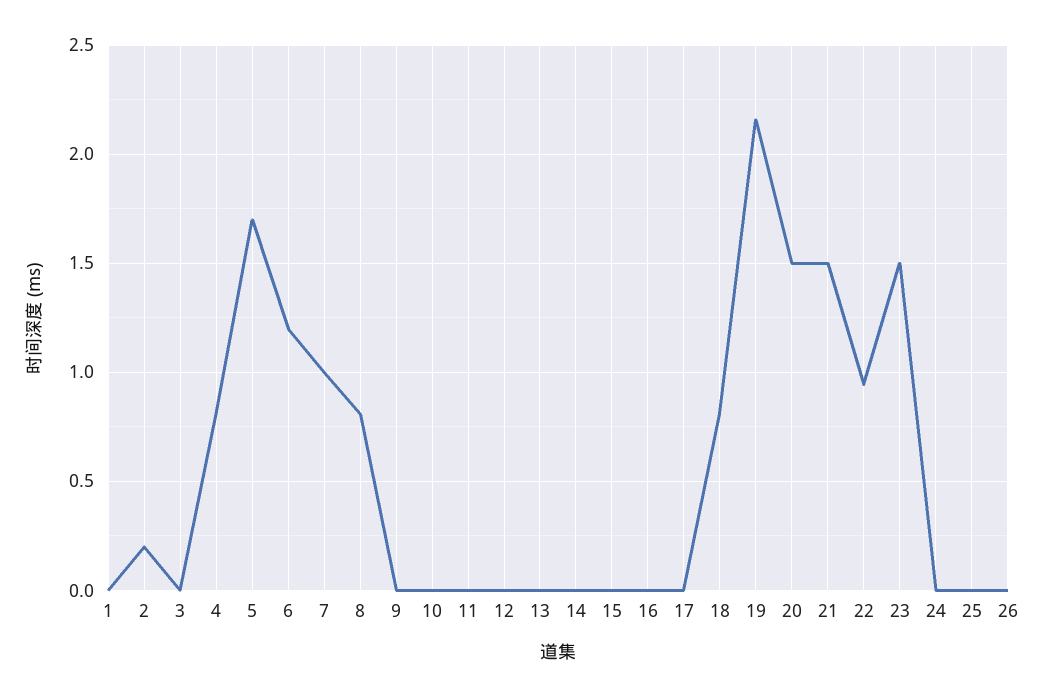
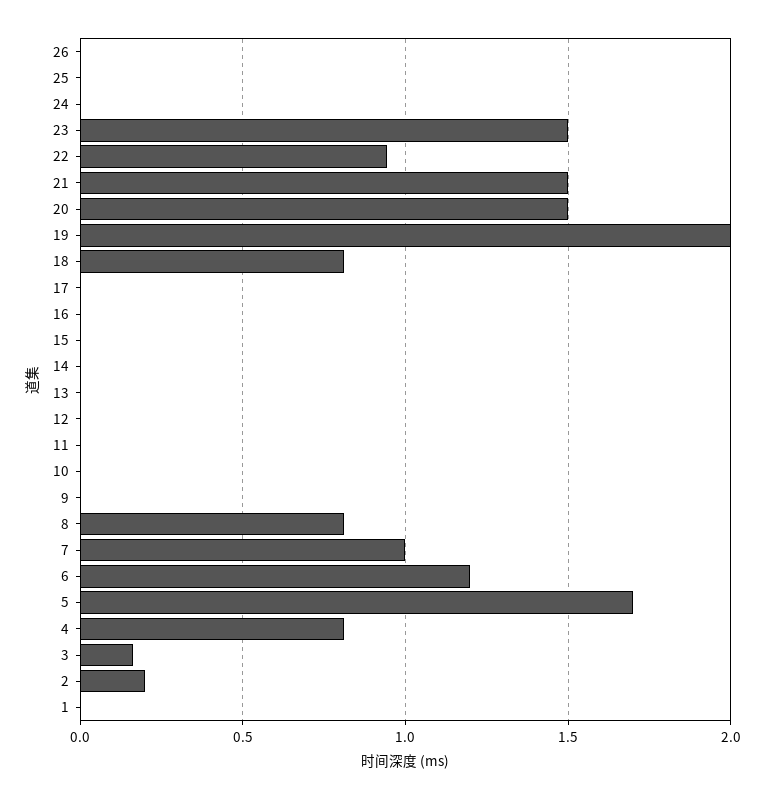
3: 0 -> 0.15
19: 2.15 -> 2

